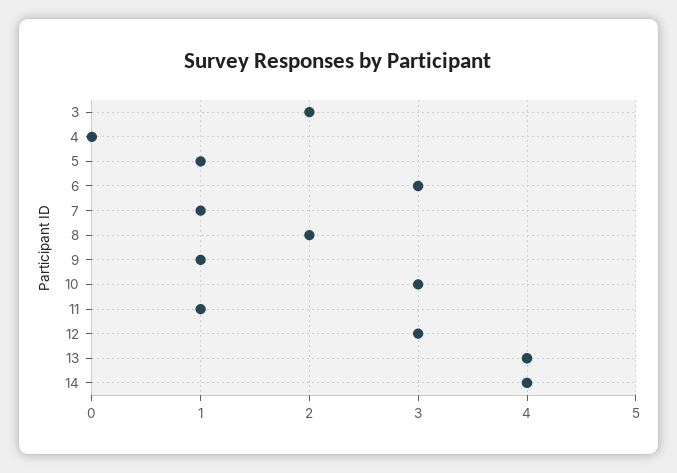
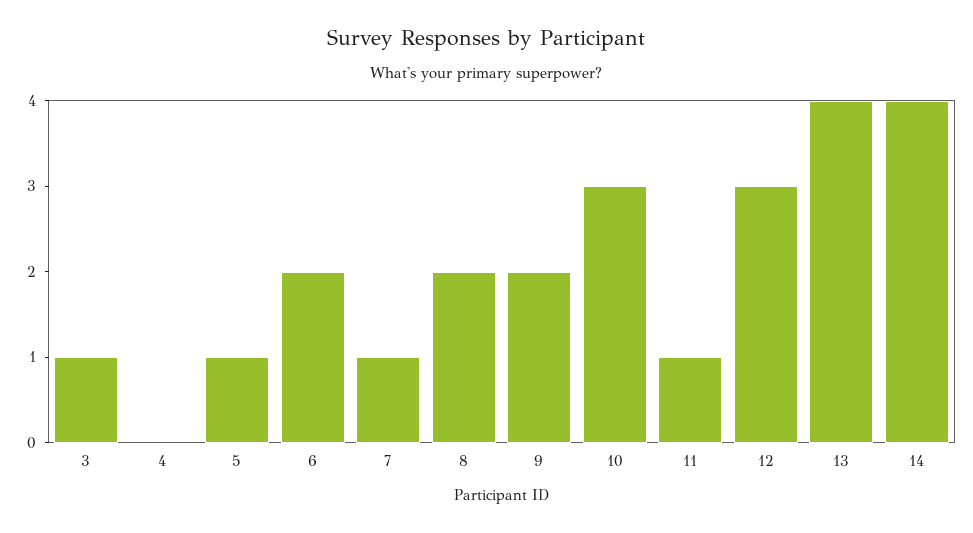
3: 2 -> 1
6: 3 -> 2
9: 1 -> 2

